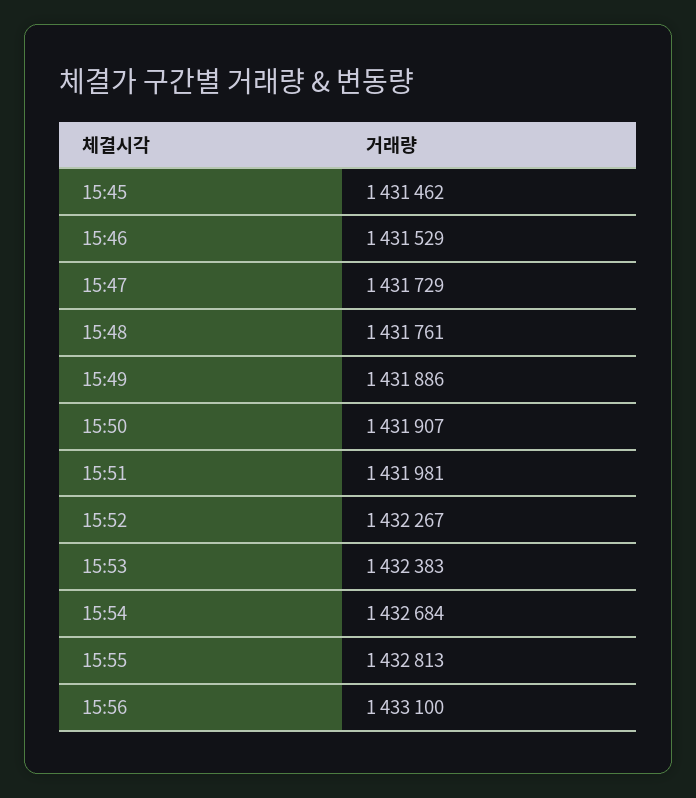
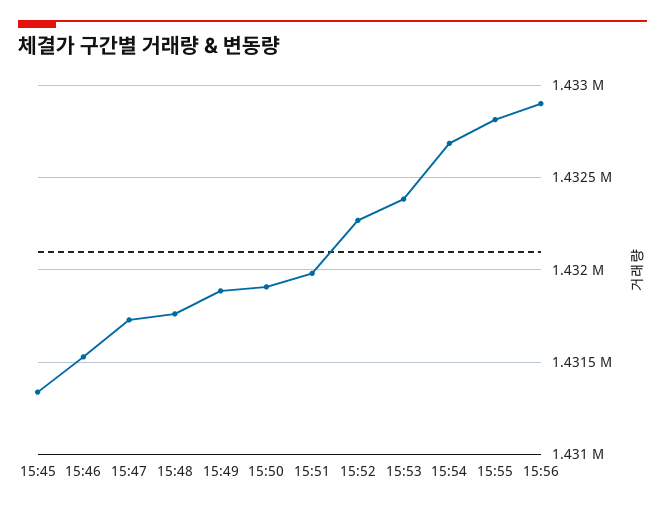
15:45: 1431462 -> 1431350
15:56: 1433100 -> 1432900

